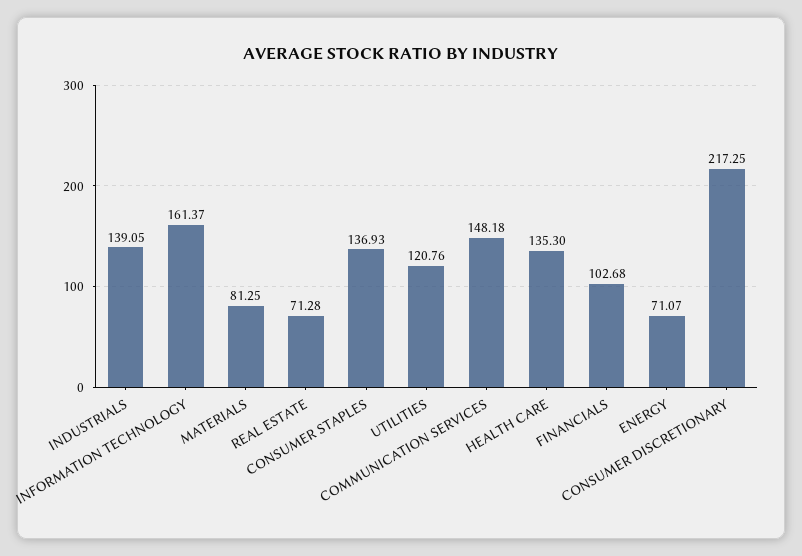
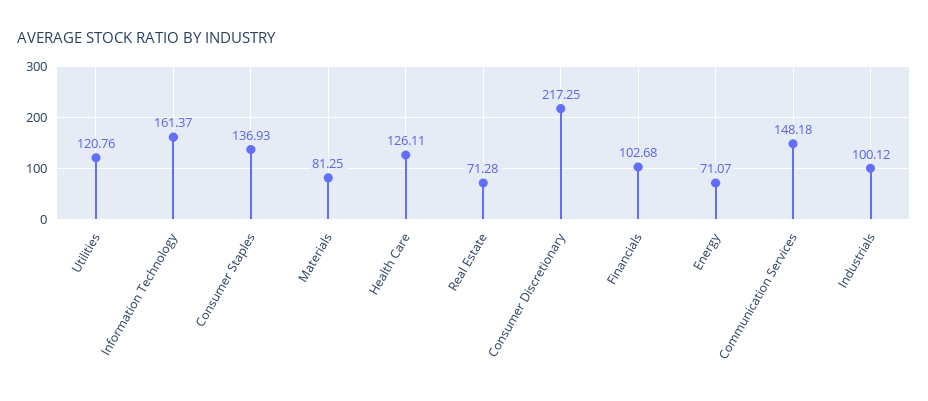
INDUSTRIALS: 139.05 -> 100.12
HEALTH CARE: 135.3 -> 126.11

